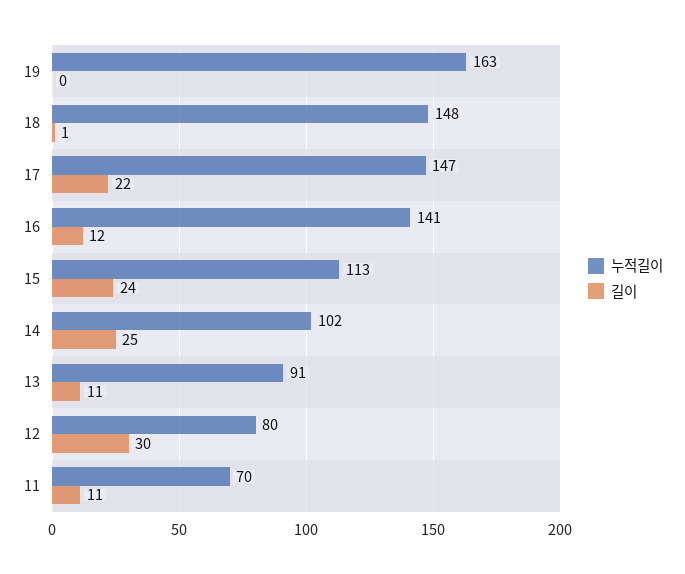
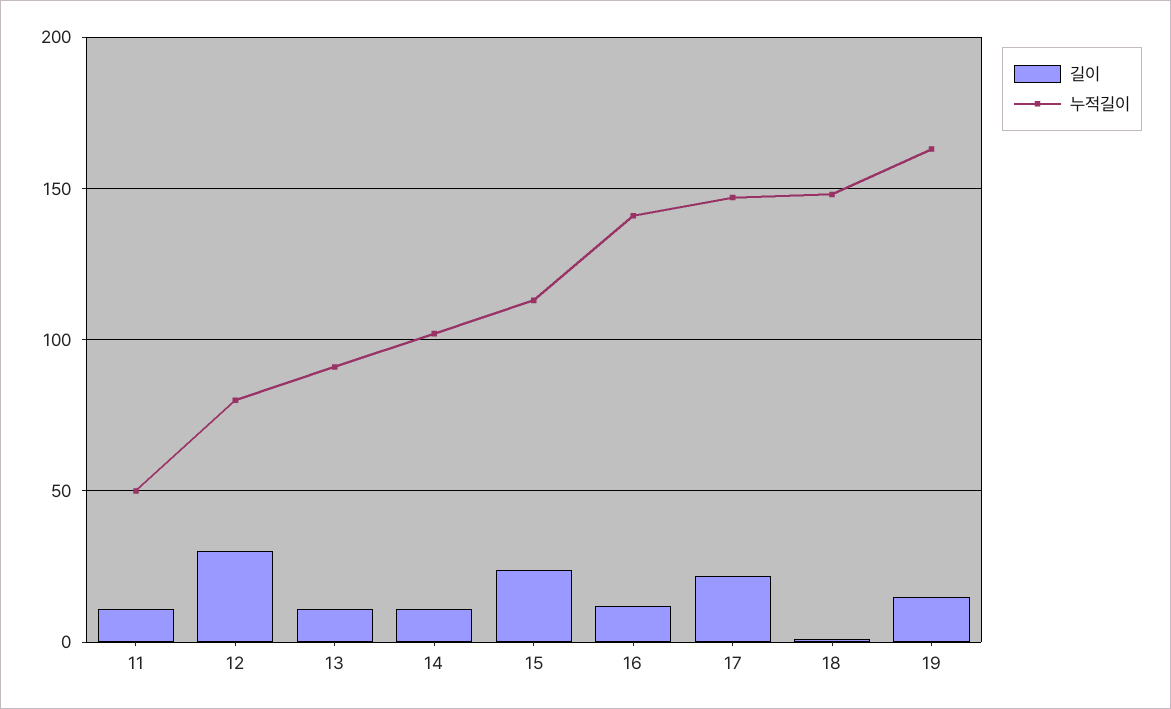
길이, 19: 0 -> 15
길이, 14: 25 -> 10
누적길이, 11: 70 -> 50

